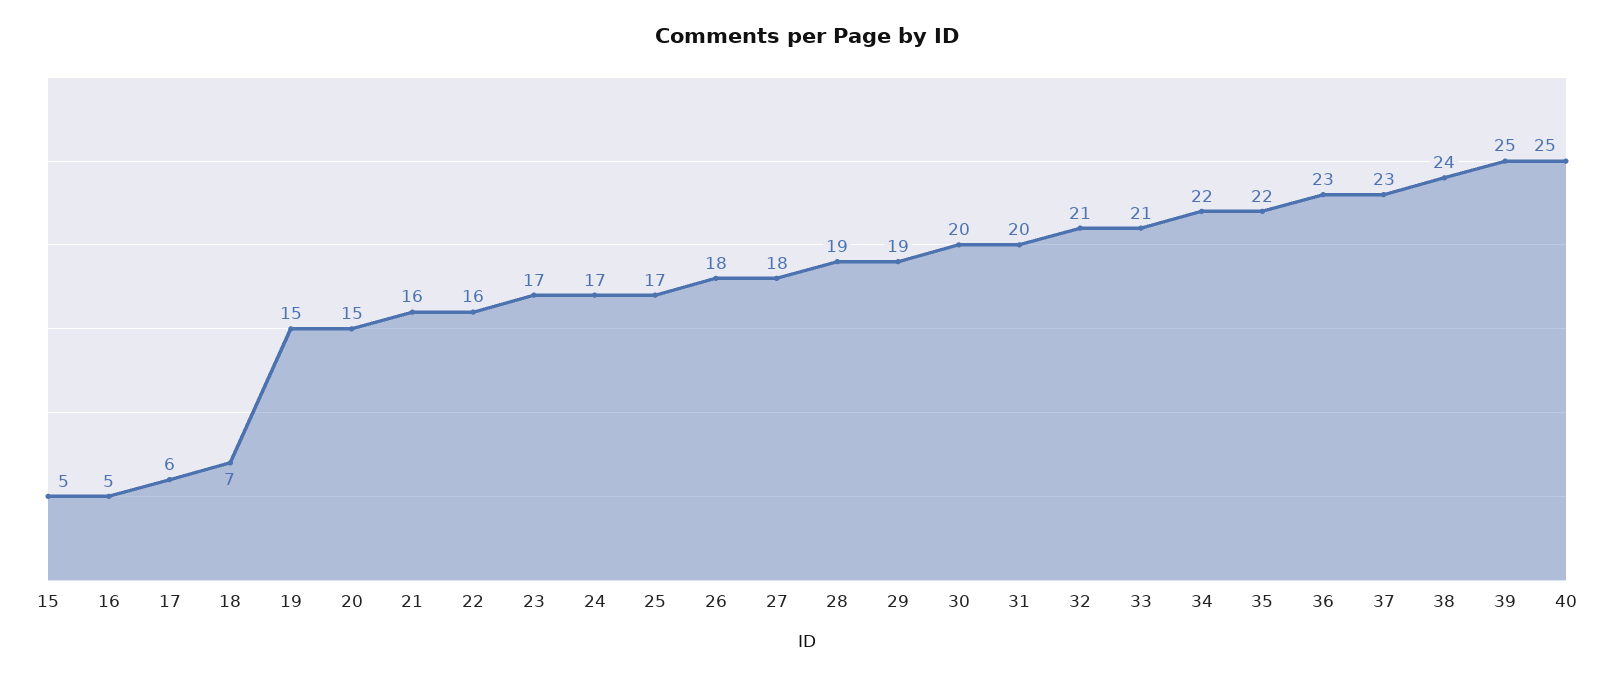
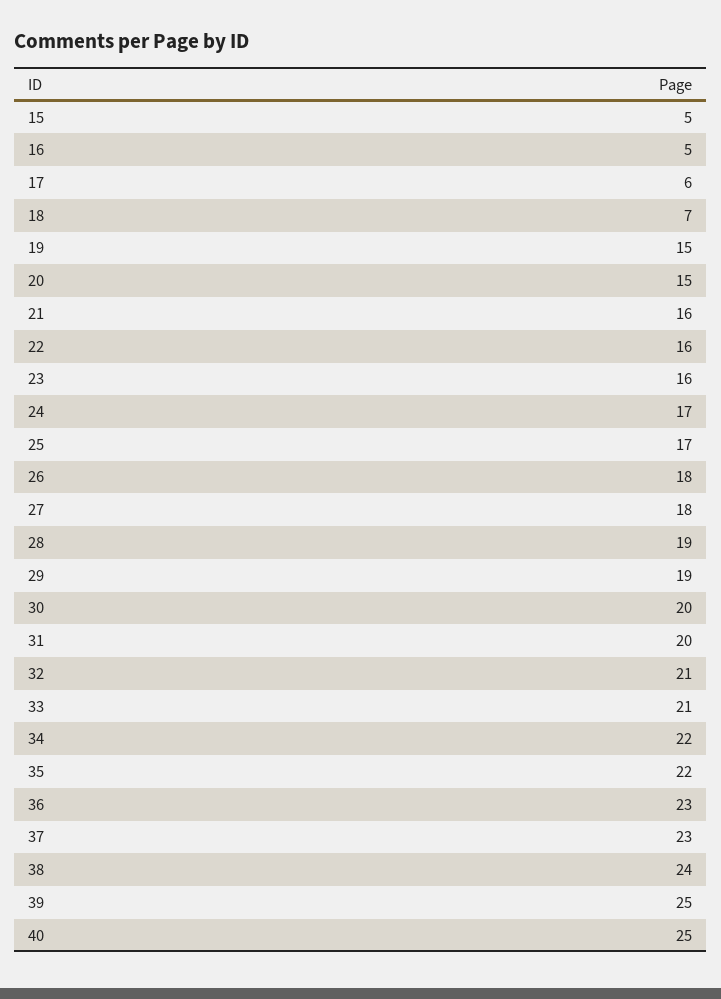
23: 17 -> 16

